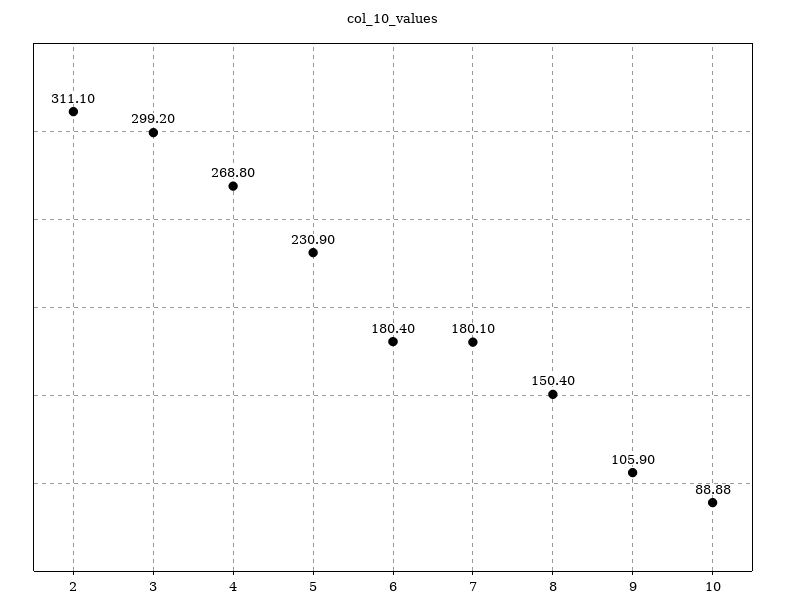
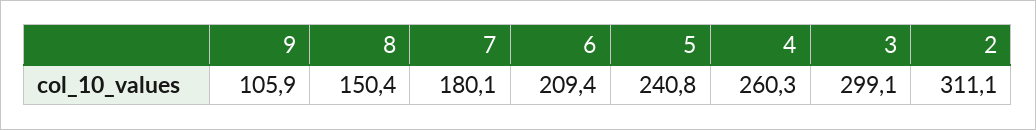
3: 299.2 -> 299.1
4: 268.8 -> 260.3
5: 230.9 -> 240.8
6: 180.4 -> 209.4
10: 88.88 -> none

